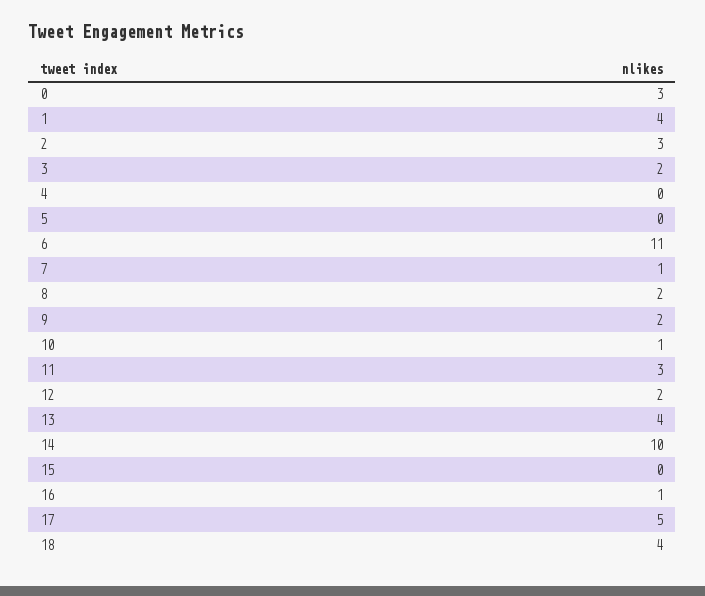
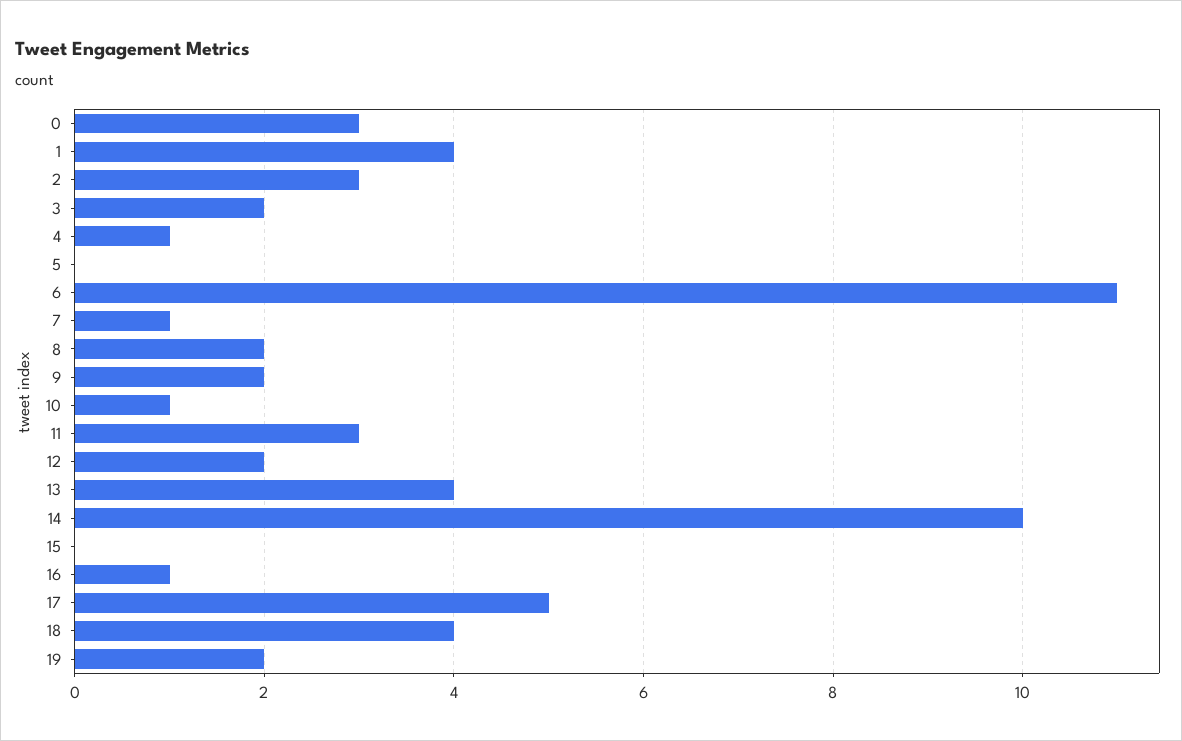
4: 0 -> 1
19: none -> 2

